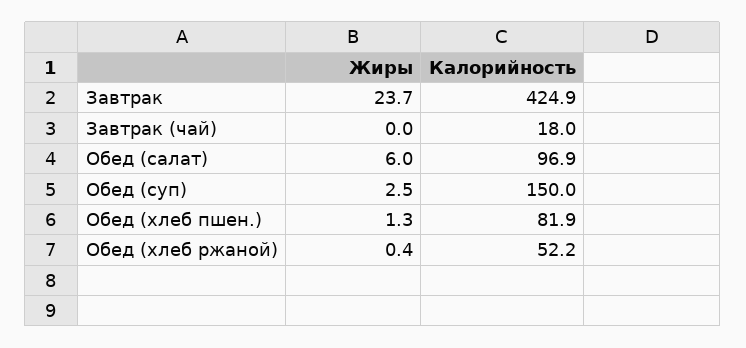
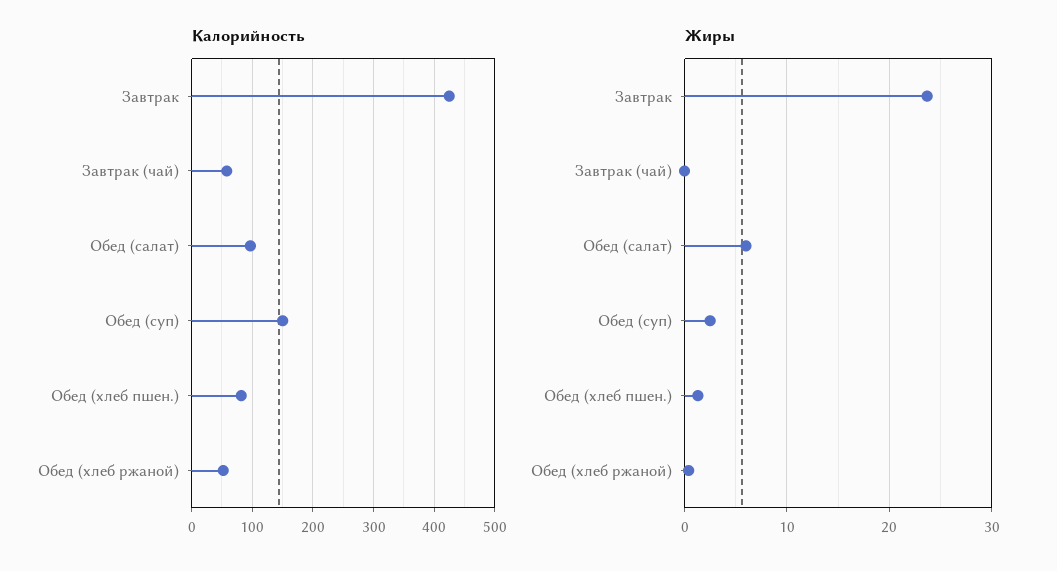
Калорийность, Завтрак (чай): 18 -> 60

